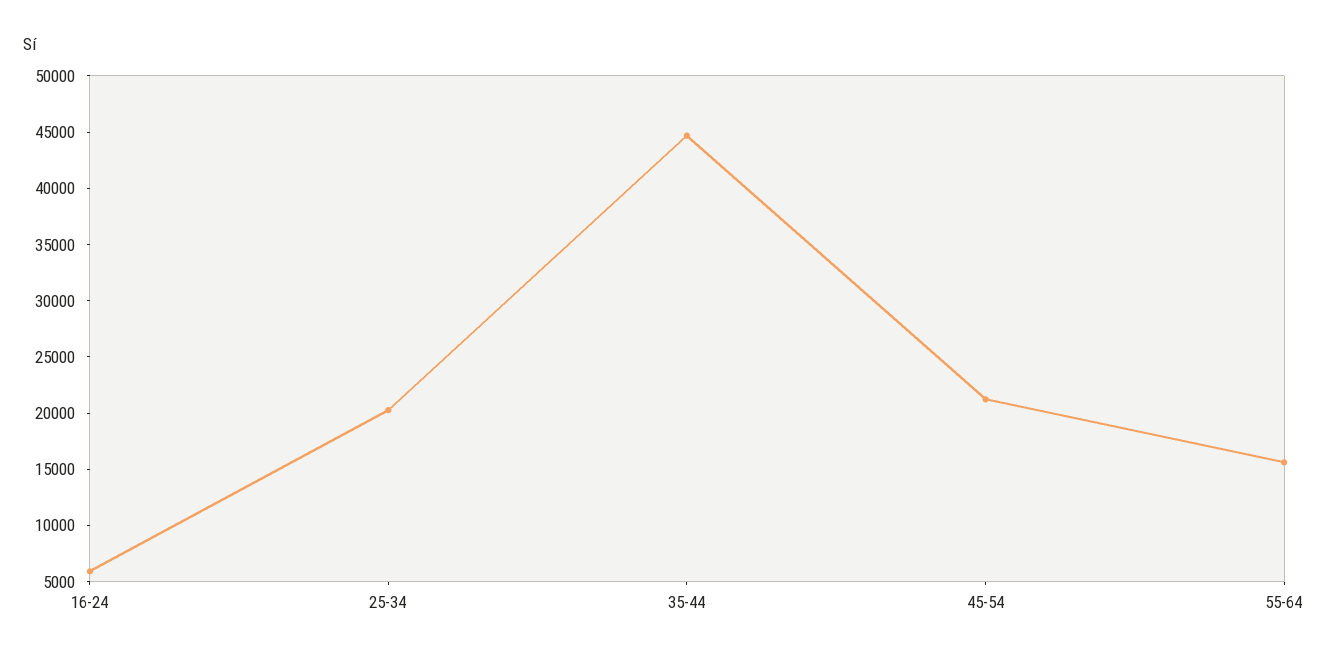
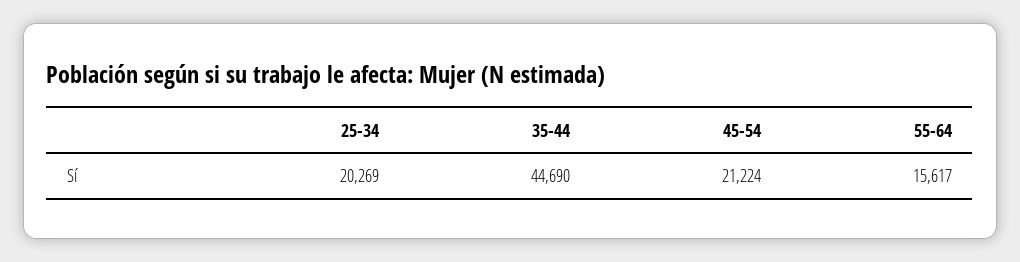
16-24: 6000 -> none

